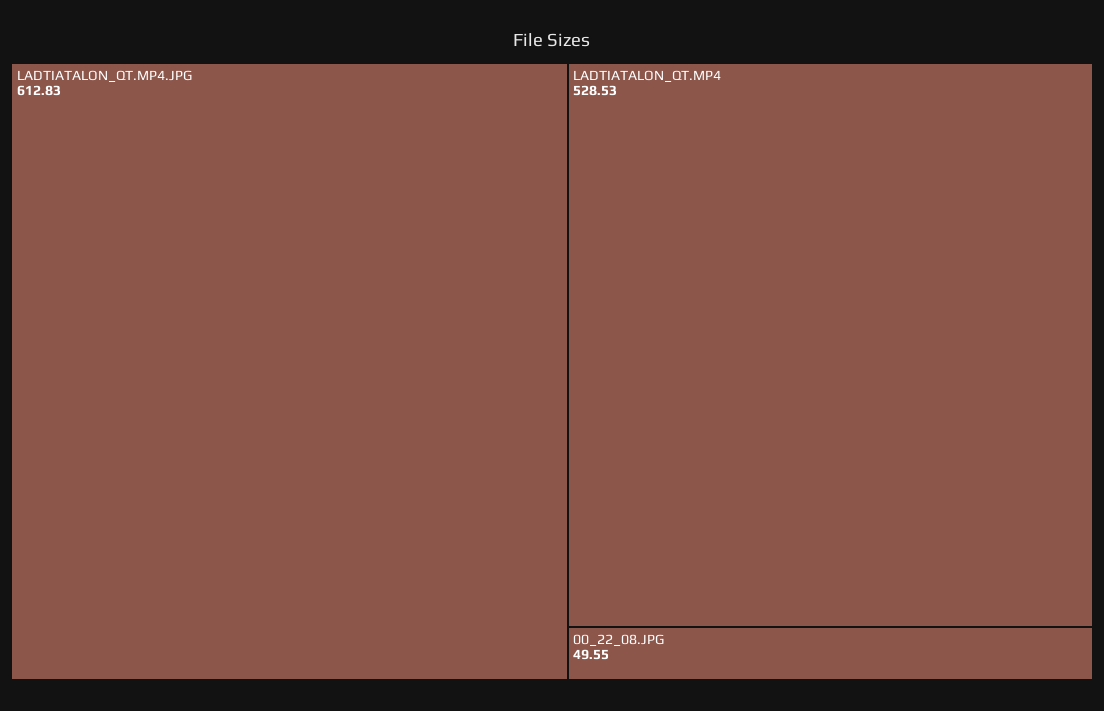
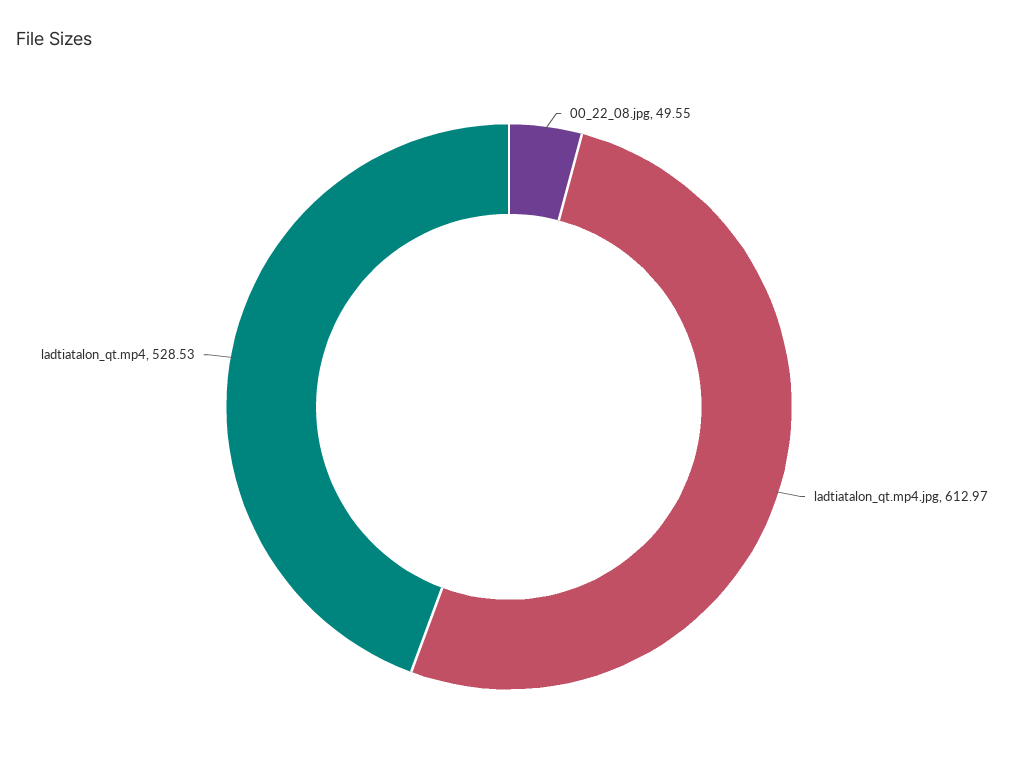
LADTIATALON_QT.MP4.JPG: 612.83 -> 612.97

